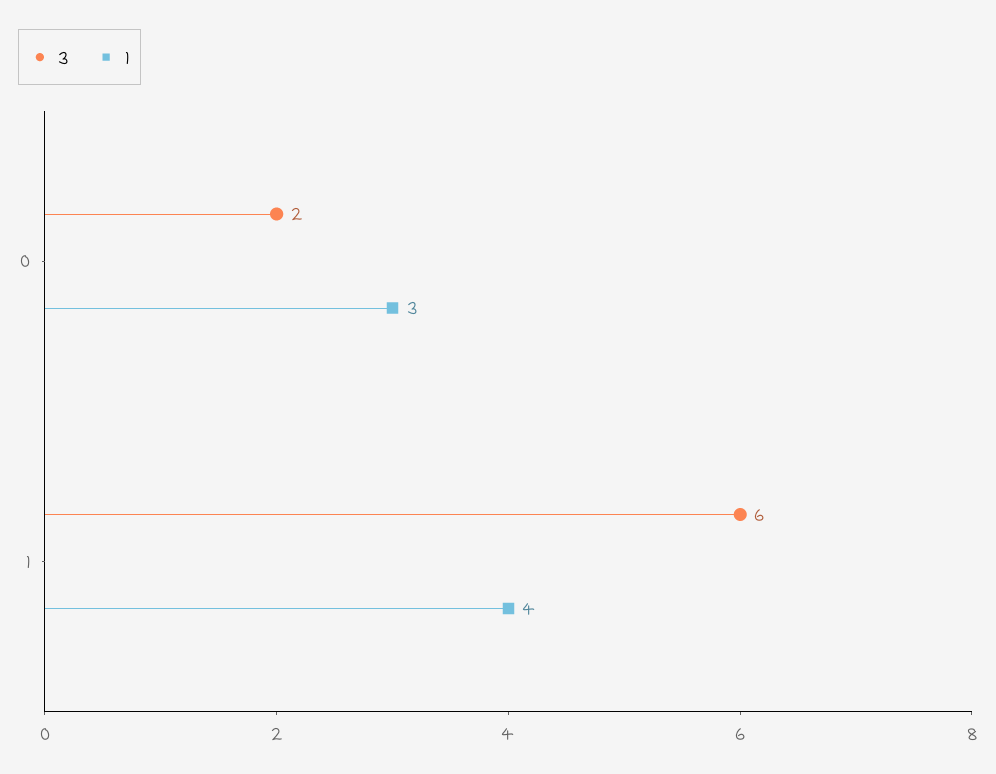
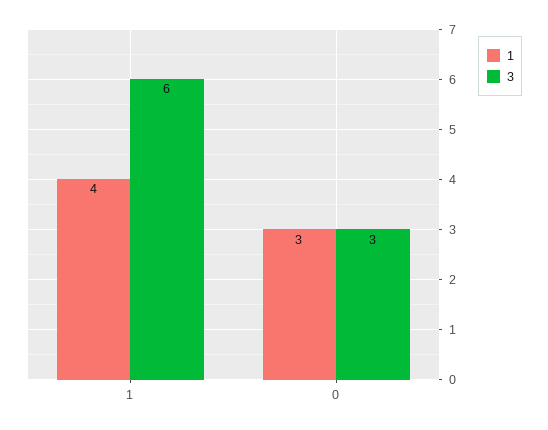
3, 0: 2 -> 3

